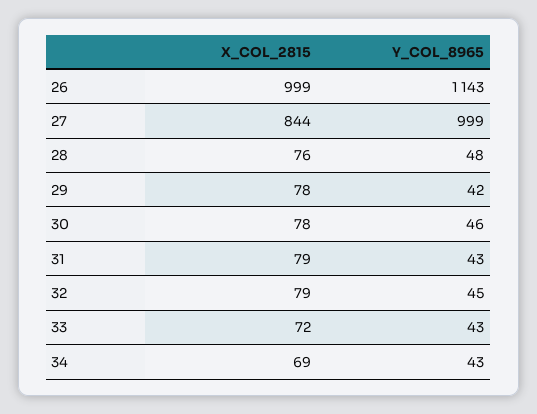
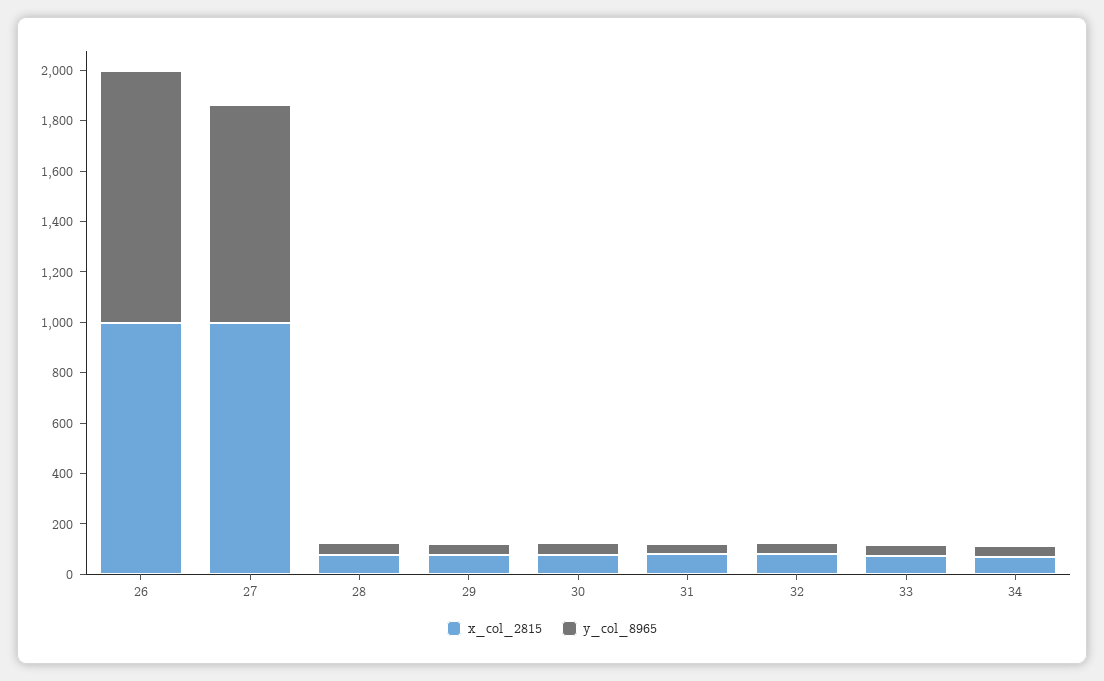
Y_COL_8965, 26: 1143 -> 1000
X_COL_2815, 27: 844 -> 1000
Y_COL_8965, 27: 999 -> 850

